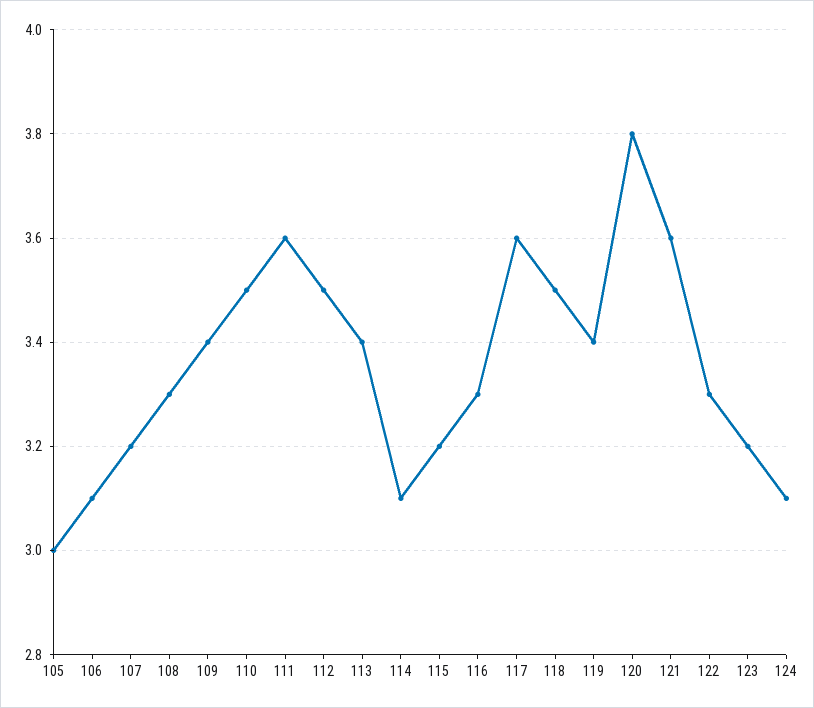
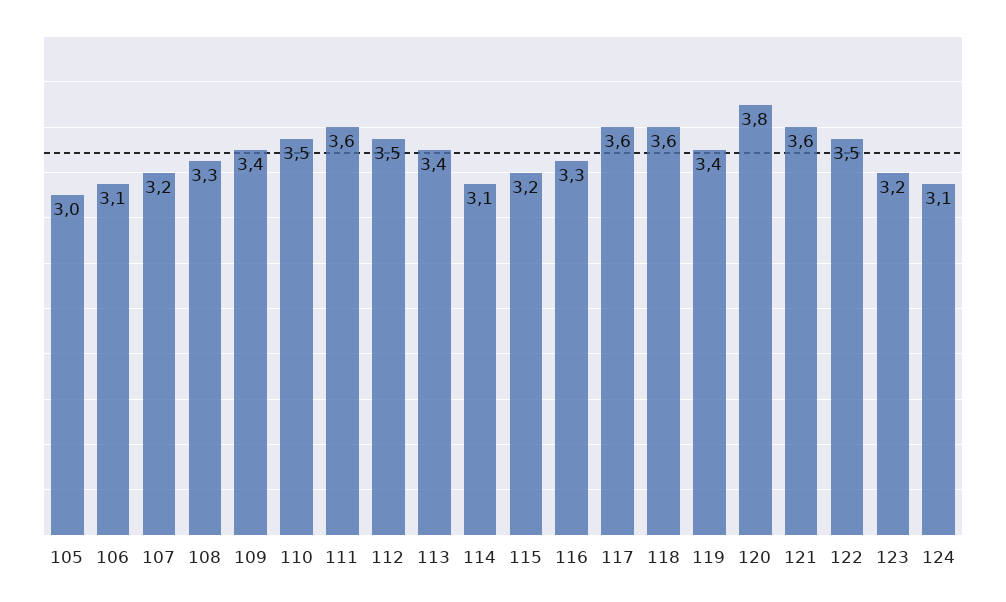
118: 3.5 -> 3.6
122: 3.3 -> 3.5

